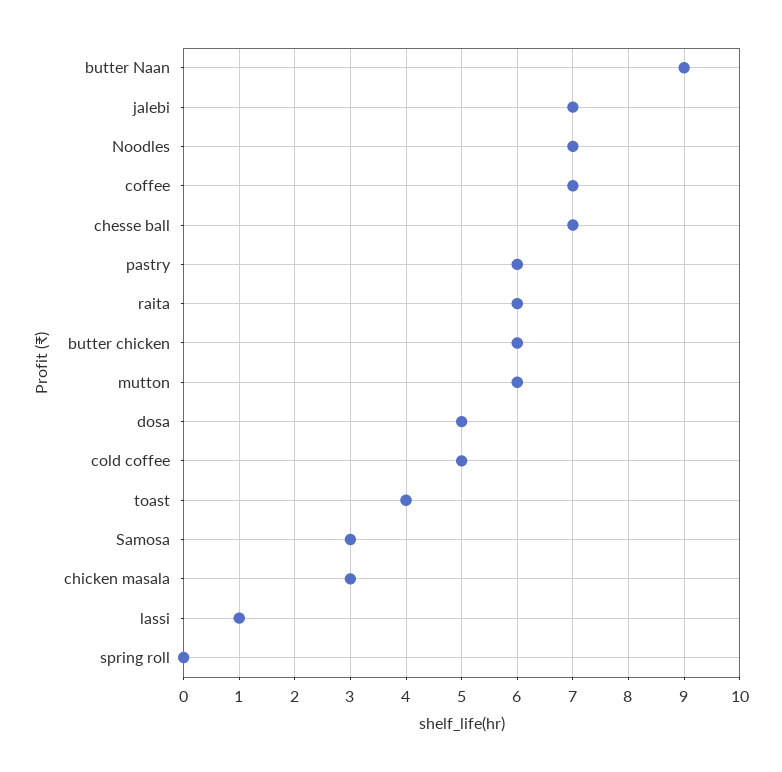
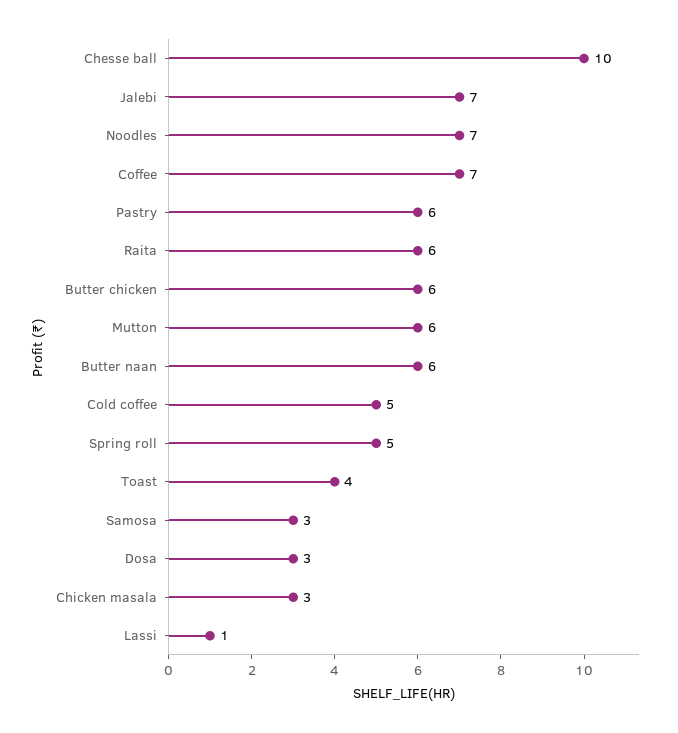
butter Naan: 9 -> 6
chesse ball: 7 -> 10
dosa: 5 -> 3
spring roll: 0 -> 5

